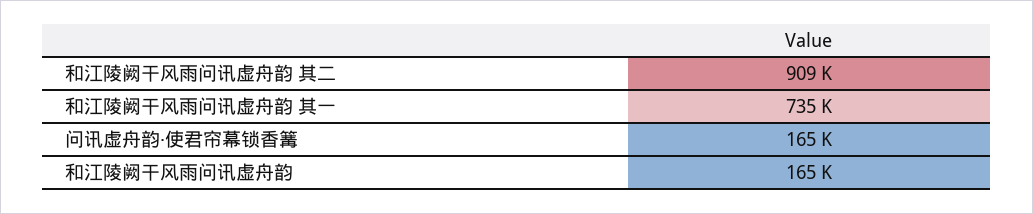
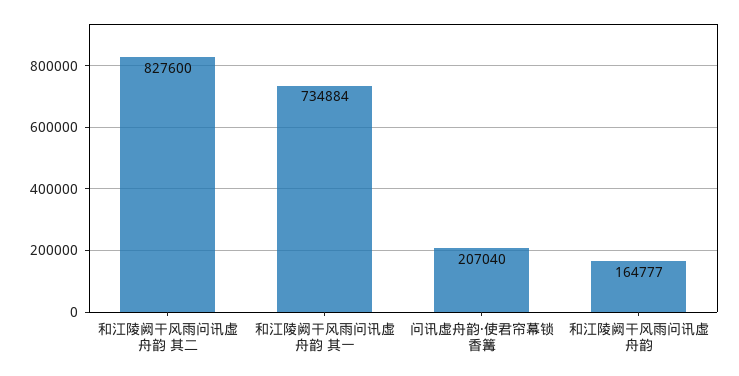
和江陵阙干风雨问讯虚舟韵 其二: 909000 -> 827600
问讯虚舟韵·使君帘幕锁香篝: 165000 -> 207040

